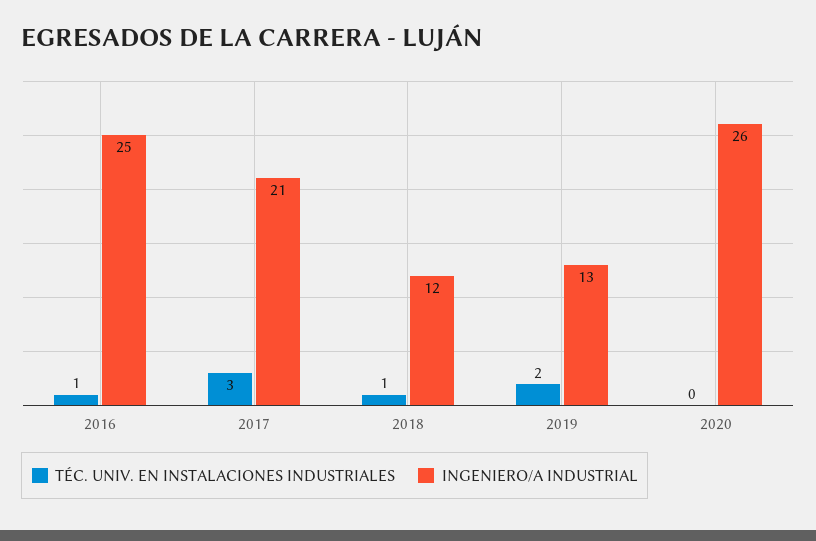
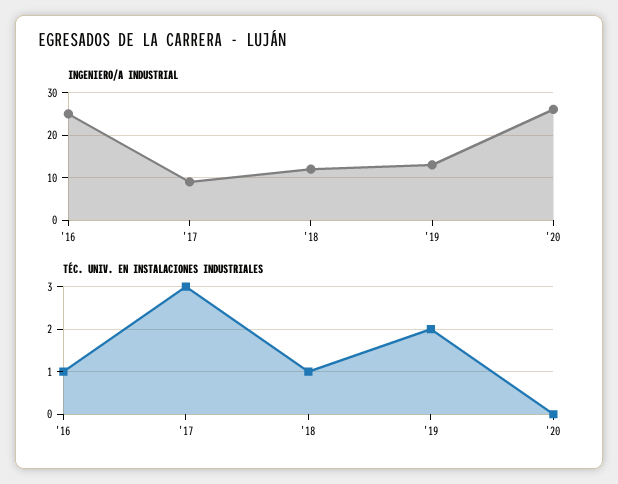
INGENIERO/A INDUSTRIAL, 2017: 21 -> 10

